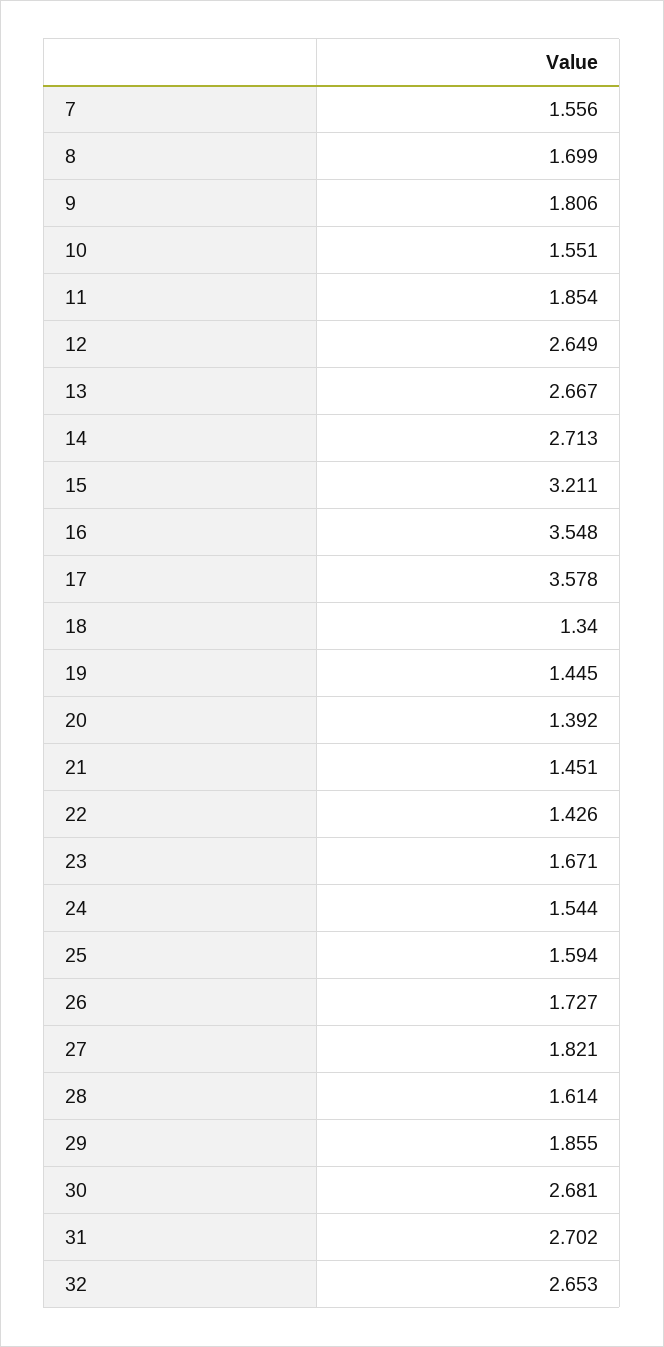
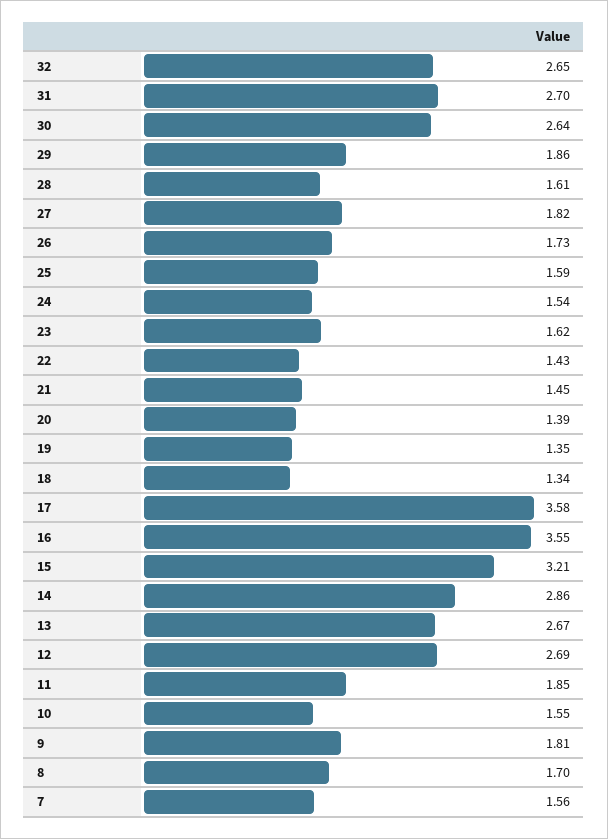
12: 2.649 -> 2.69
14: 2.713 -> 2.86
19: 1.445 -> 1.35
23: 1.671 -> 1.62
30: 2.681 -> 2.64

